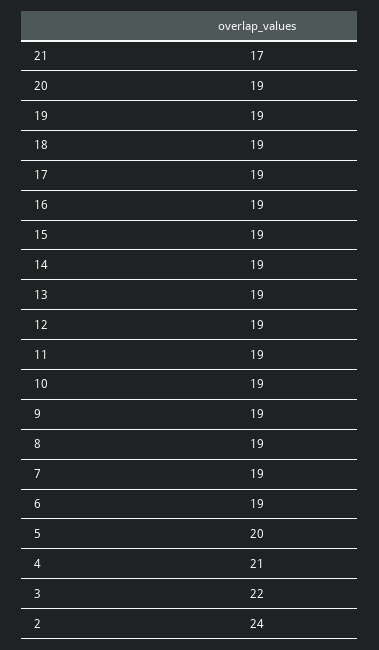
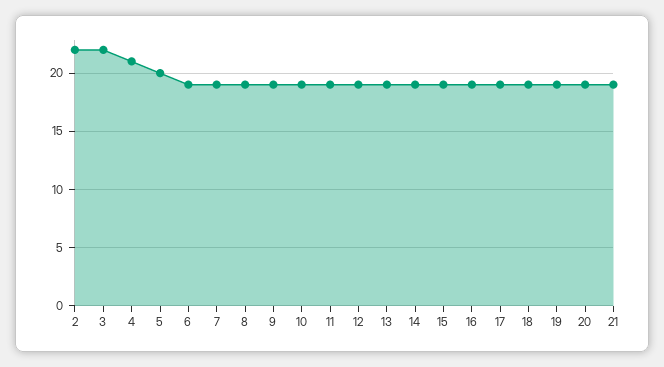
21: 17 -> 19
2: 24 -> 22

